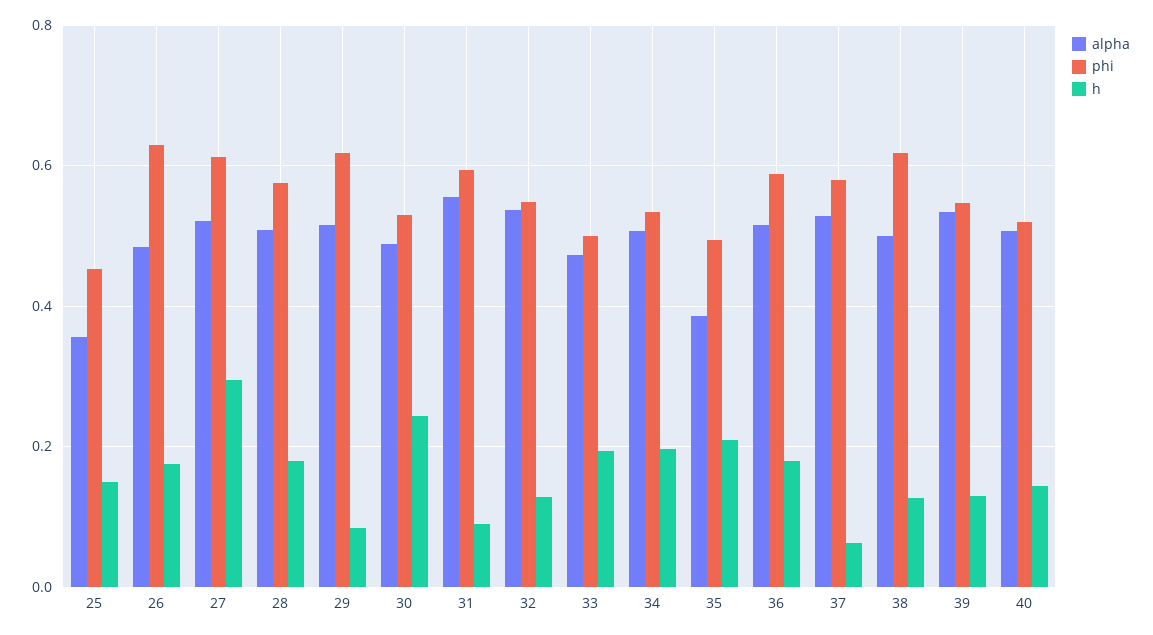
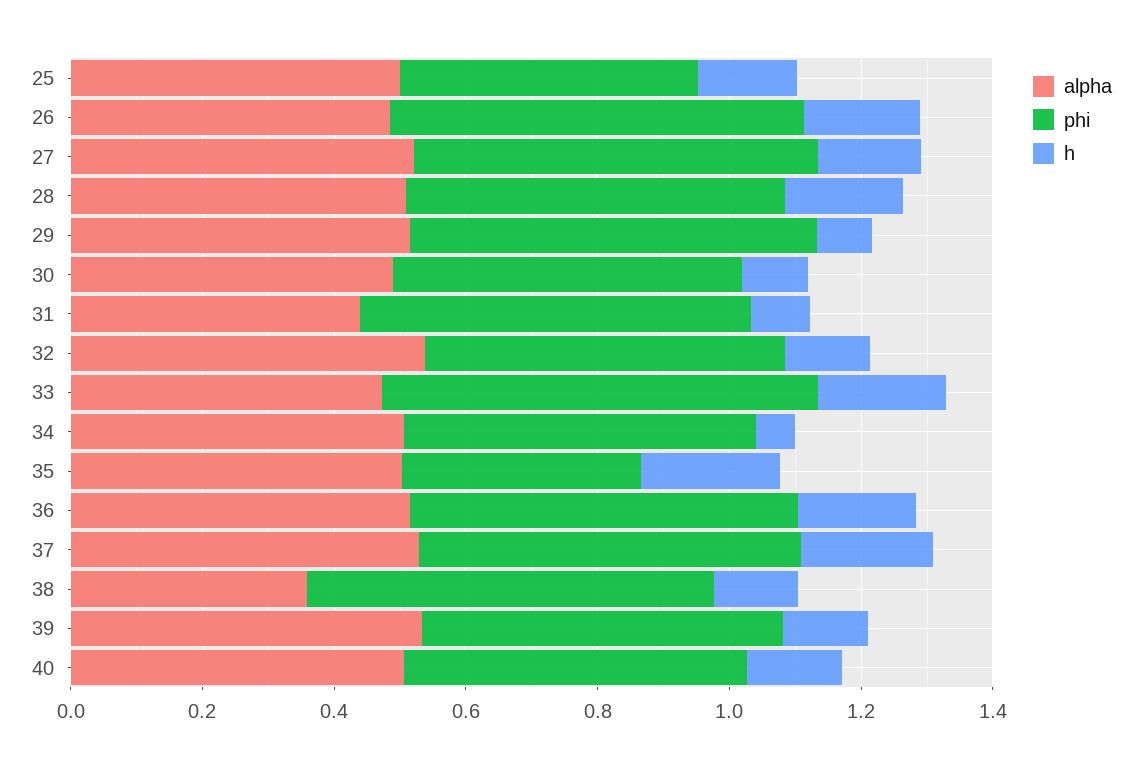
alpha, 25: 0.36 -> 0.5
h, 27: 0.3 -> 0.15
h, 30: 0.24 -> 0.1
alpha, 31: 0.56 -> 0.45
phi, 33: 0.5 -> 0.65
h, 34: 0.2 -> 0.05
alpha, 35: 0.38 -> 0.5
phi, 35: 0.5 -> 0.35
h, 37: 0.06 -> 0.2
alpha, 38: 0.5 -> 0.35

